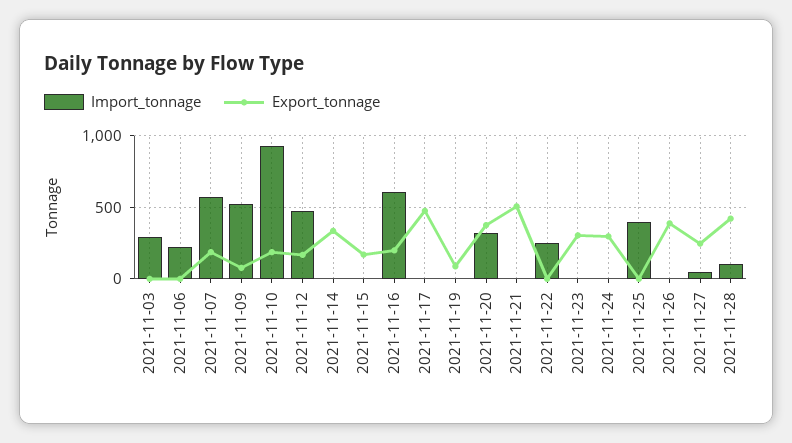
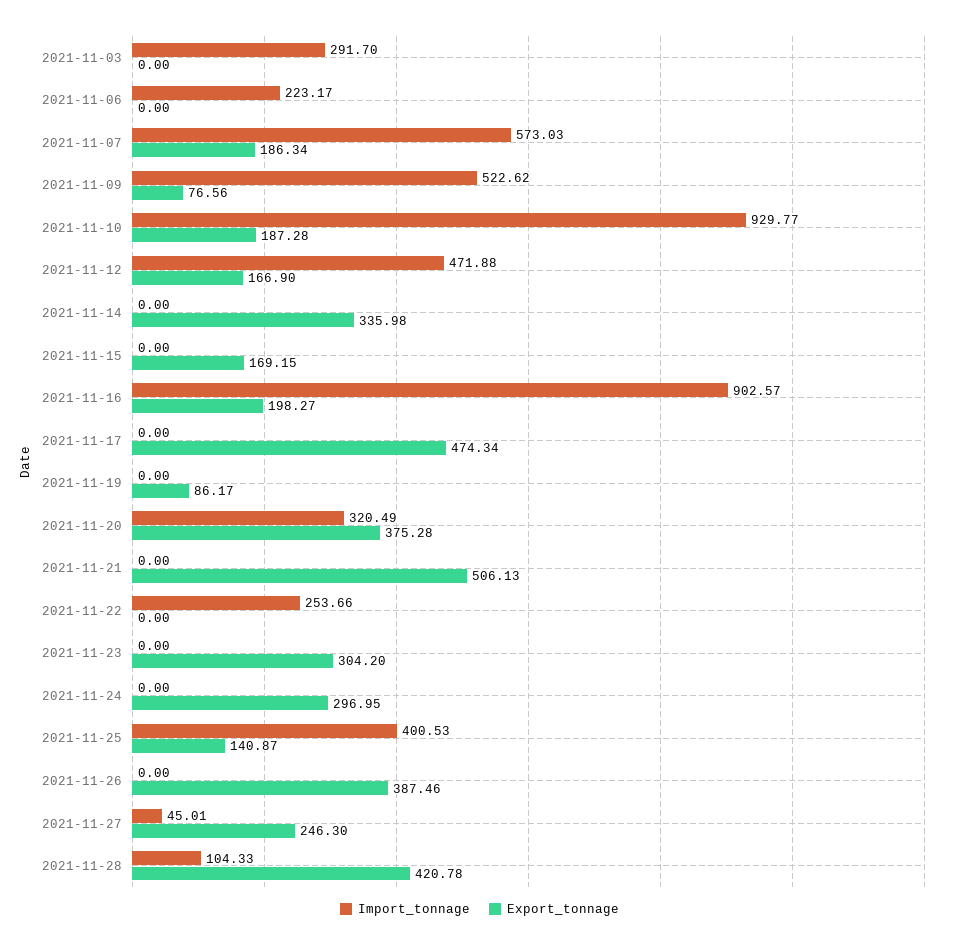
Import_tonnage, 2021-11-16: 600 -> 902.57
Export_tonnage, 2021-11-25: 0 -> 140.87

